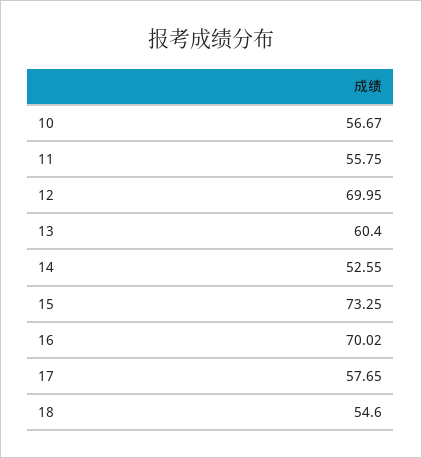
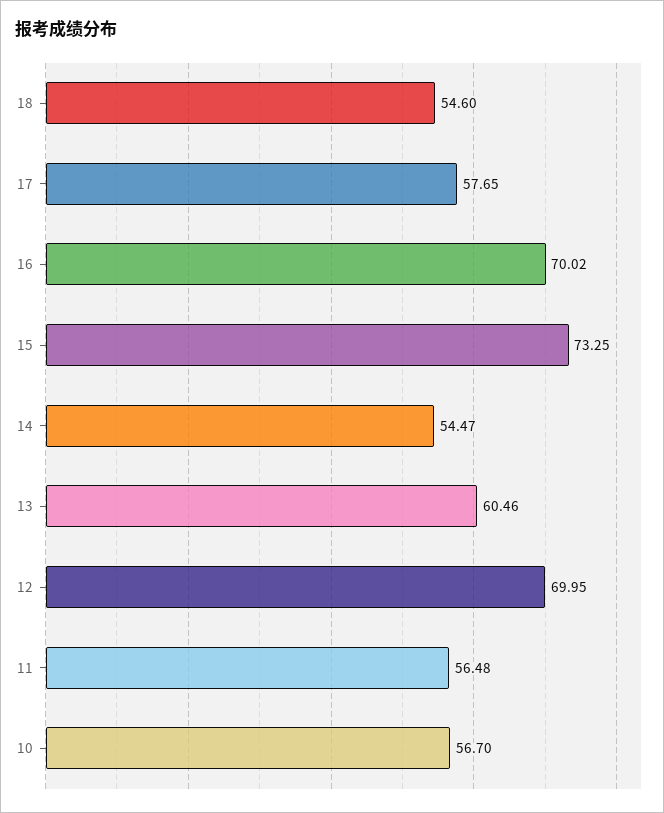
10: 56.67 -> 56.7
11: 55.75 -> 56.48
13: 60.4 -> 60.46
14: 52.55 -> 54.47

